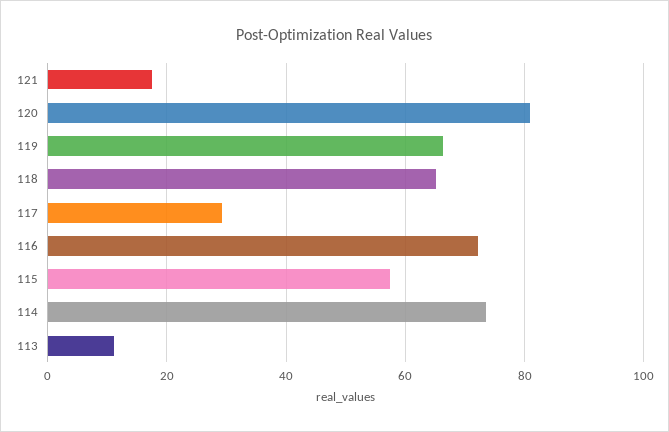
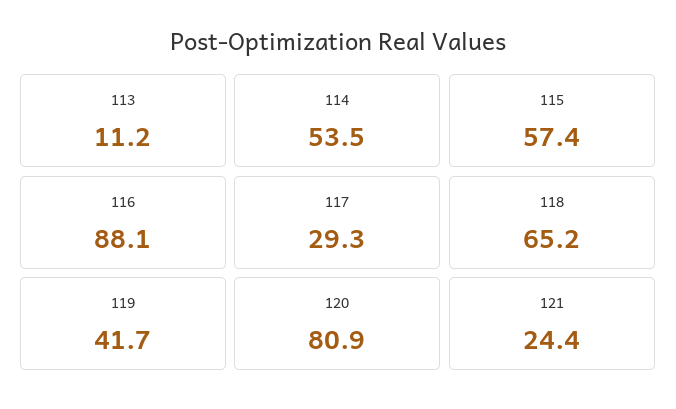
121: 18 -> 24.4
119: 66 -> 41.7
116: 72 -> 88.1
114: 74 -> 53.5

